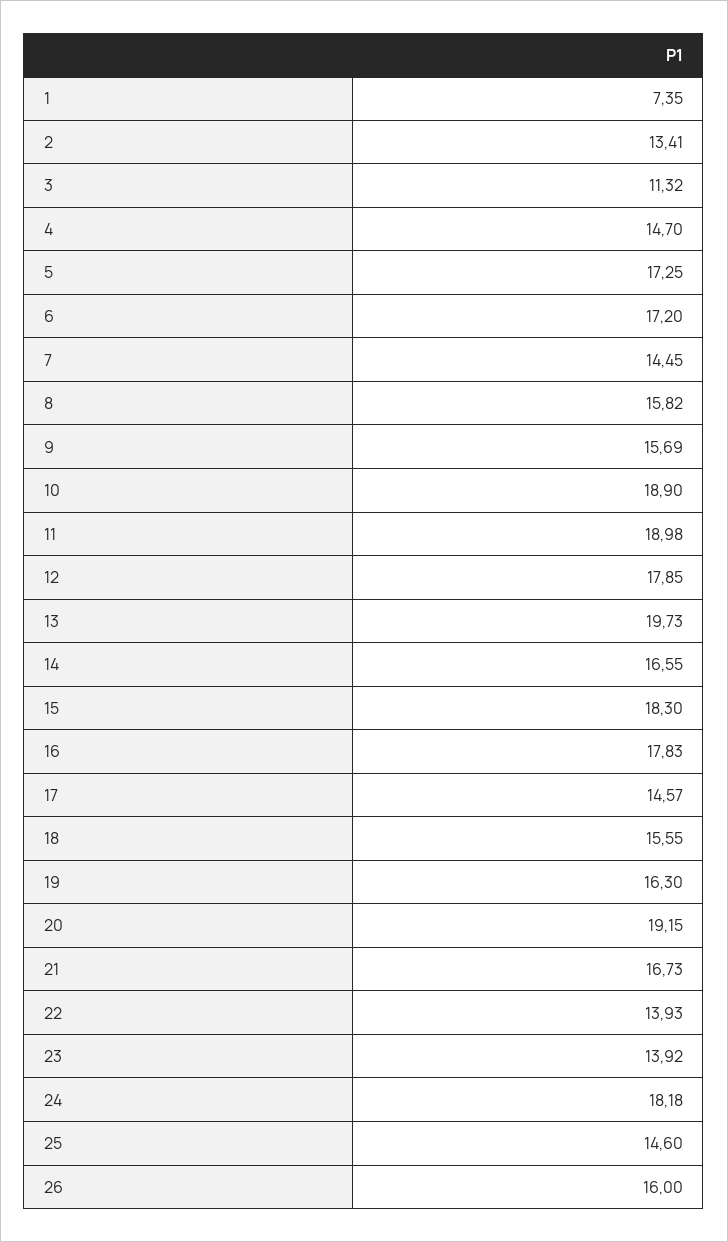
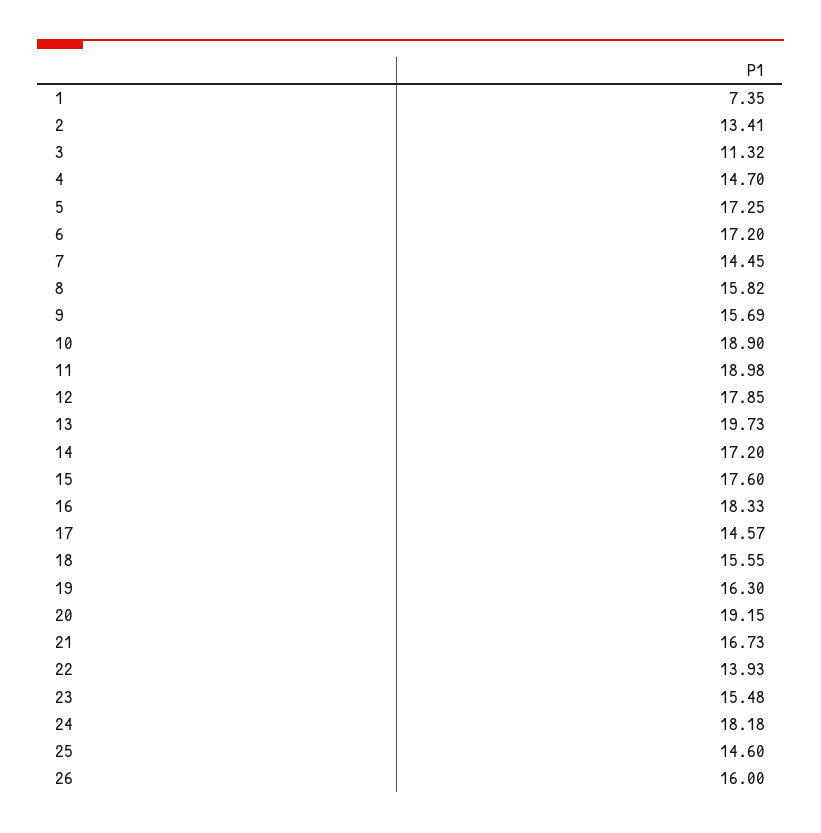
14: 16.55 -> 17.2
15: 18.3 -> 17.6
16: 17.83 -> 18.33
23: 13.92 -> 15.48

